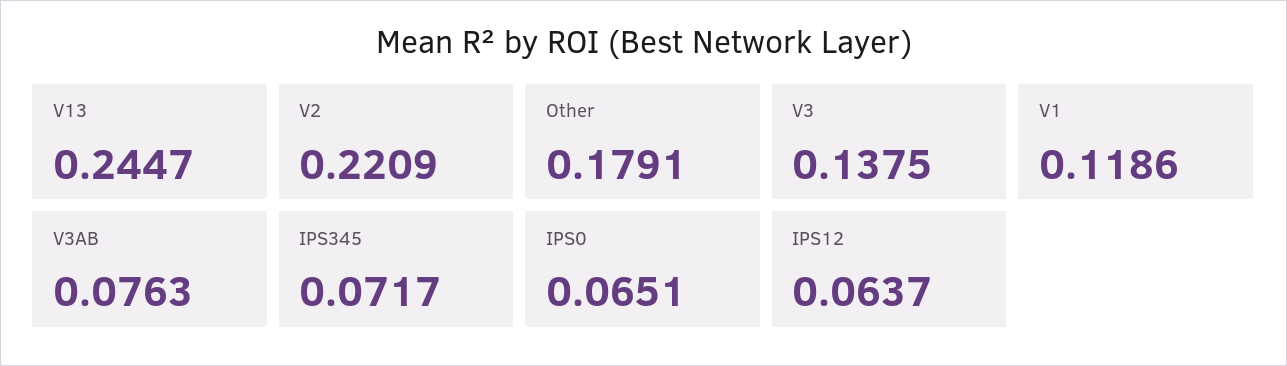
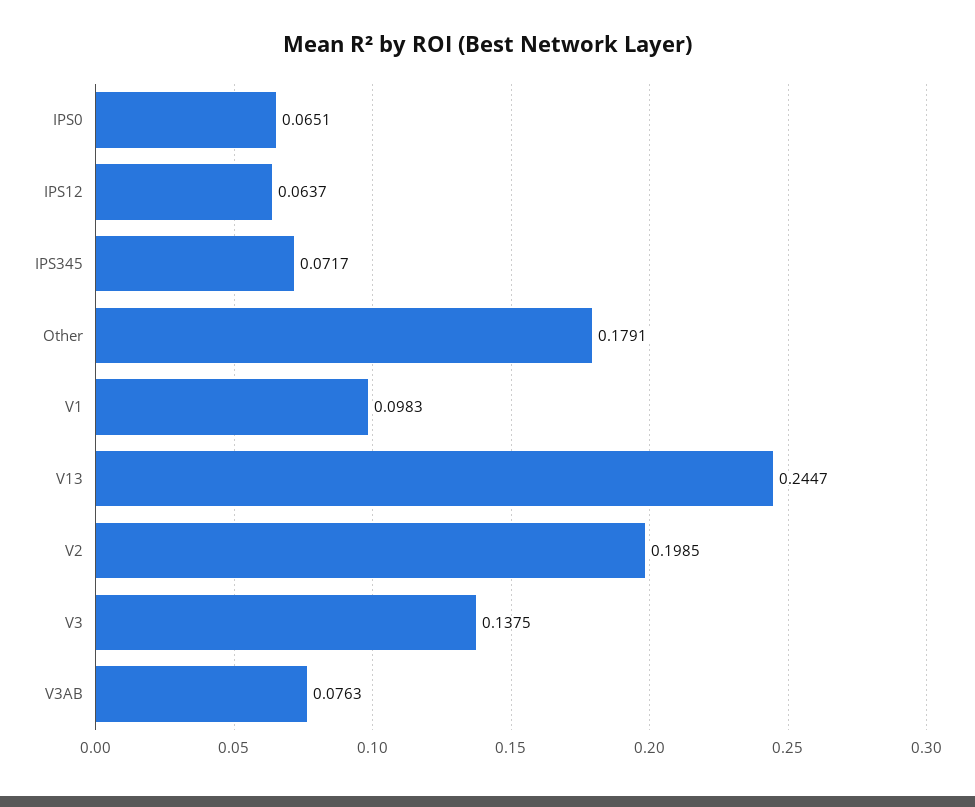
V2: 0.2209 -> 0.1985
V1: 0.1186 -> 0.0983

